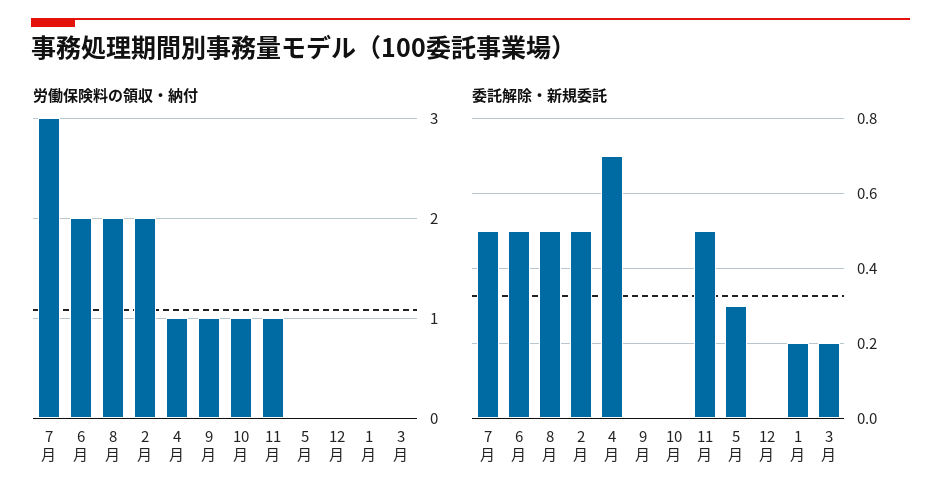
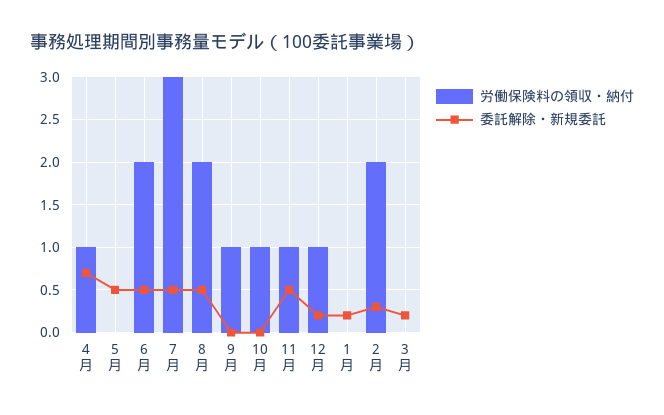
労働保険料の領収・納付, 12月: 0 -> 1
委託解除・新規委託, 2月: 0.5 -> 0.3
委託解除・新規委託, 5月: 0.3 -> 0.5
委託解除・新規委託, 12月: 0 -> 0.2

